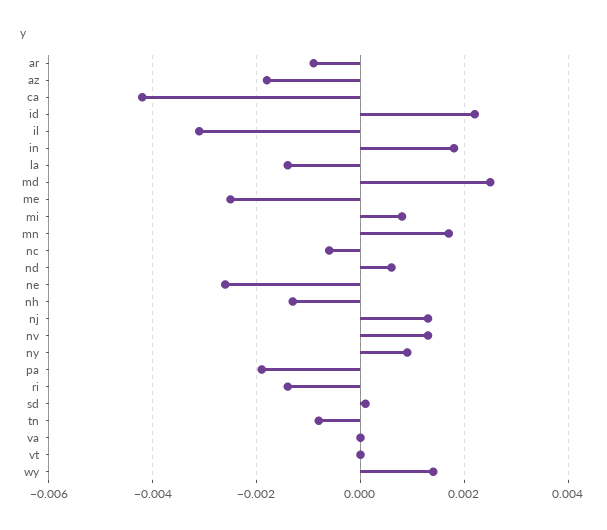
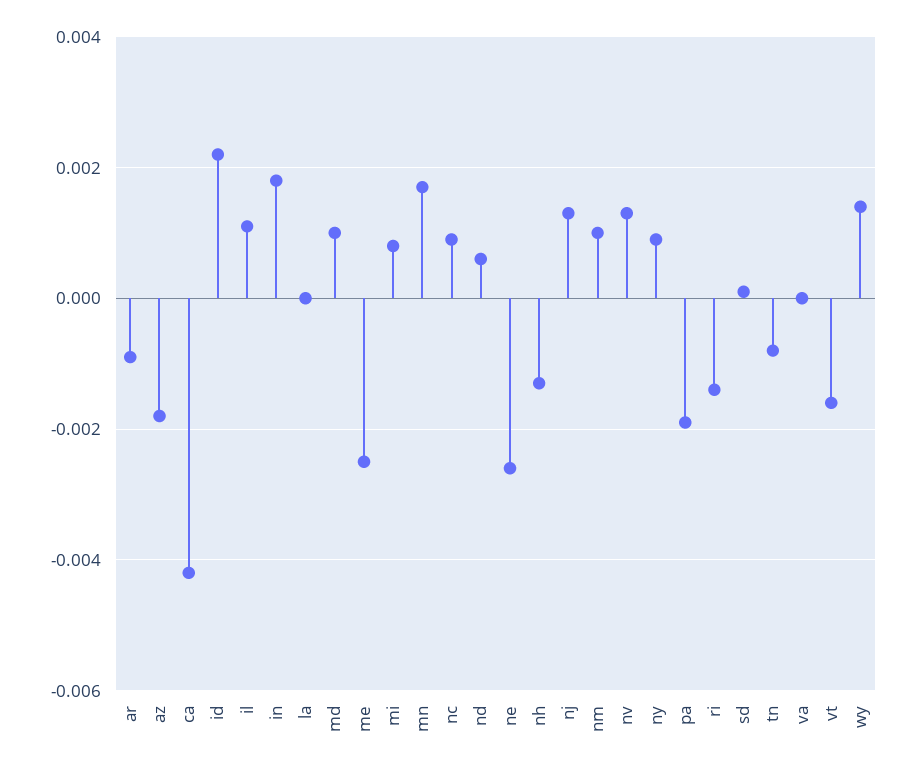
il: -0.003 -> 0.001
la: -0.0015 -> 0
md: 0.0025 -> 0.001
nc: -0.0005 -> 0.001
vt: 0 -> -0.0015
nm: none -> 0.001

